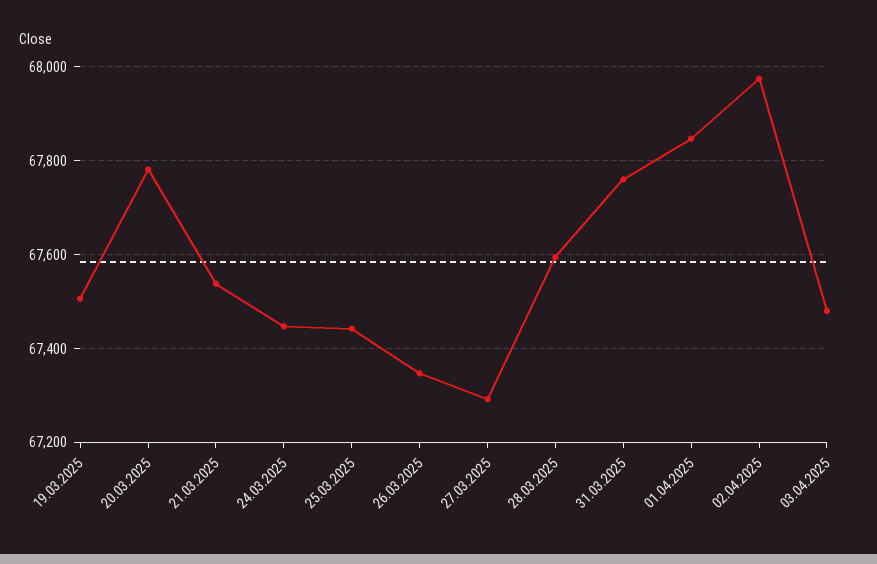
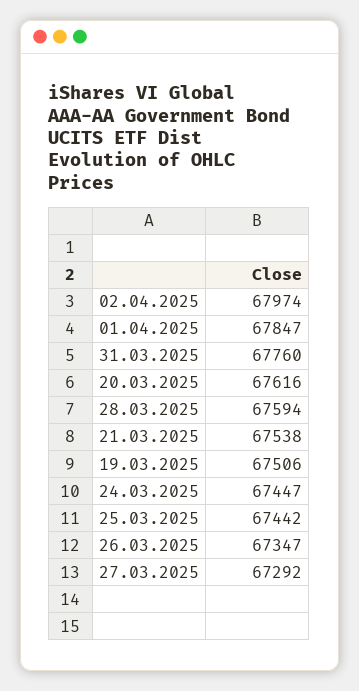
20.03.2025: 67780 -> 67616
03.04.2025: 67480 -> none

